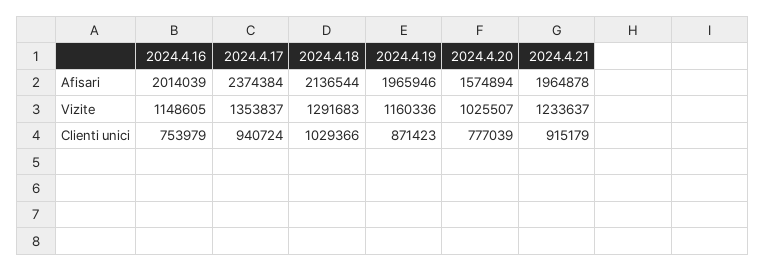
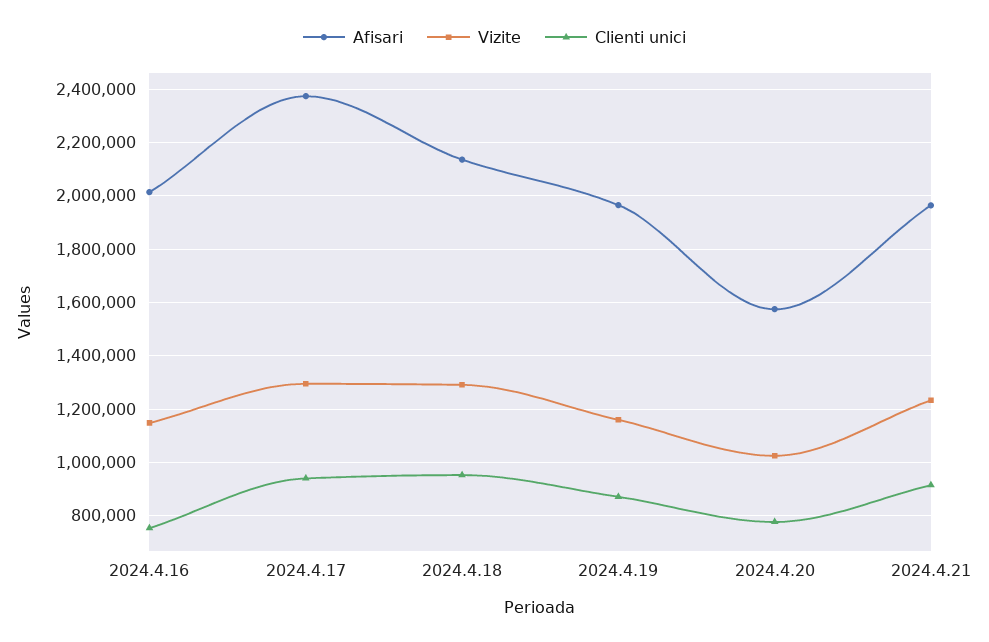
Vizite, 2024.4.17: 1353837 -> 1300000
Clienti unici, 2024.4.18: 1029366 -> 950000

